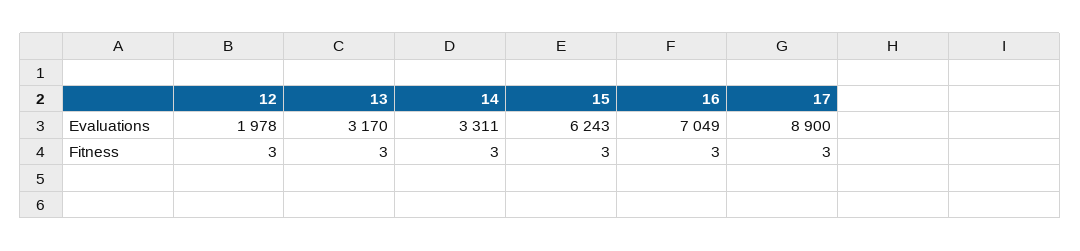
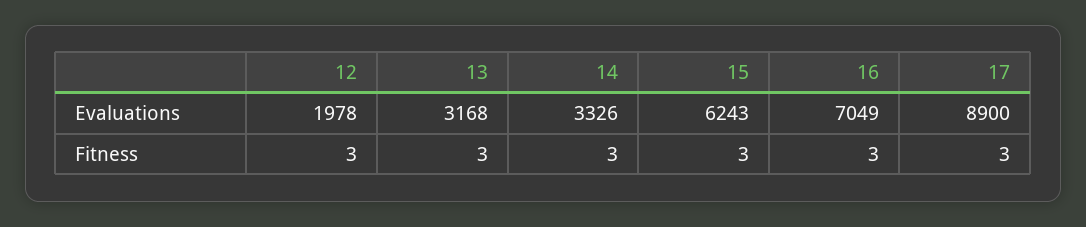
13, Evaluations: 3170 -> 3168
14, Evaluations: 3311 -> 3326

